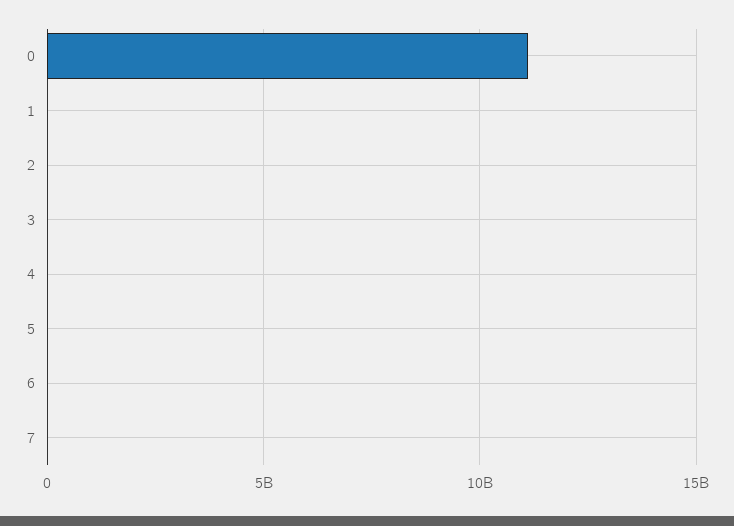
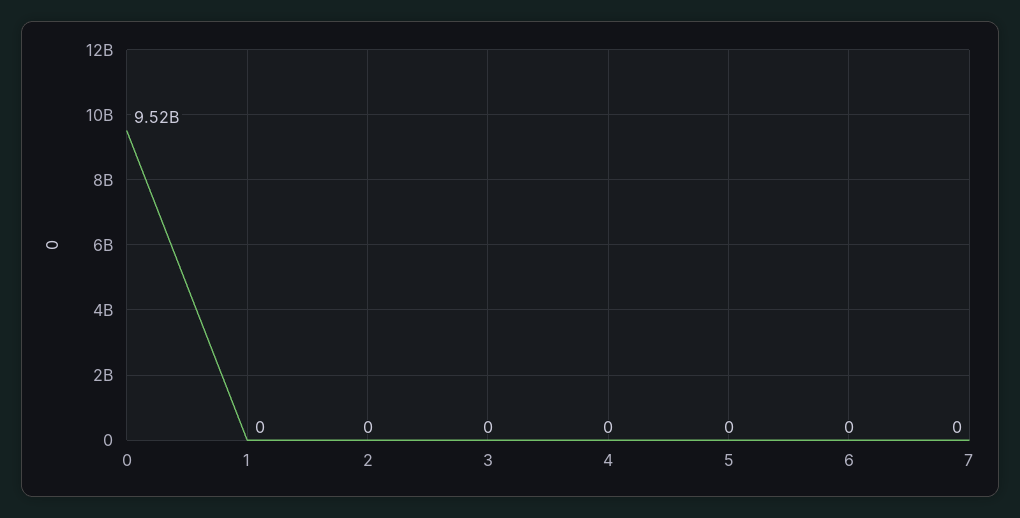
0: 11000000000 -> 9520000000

